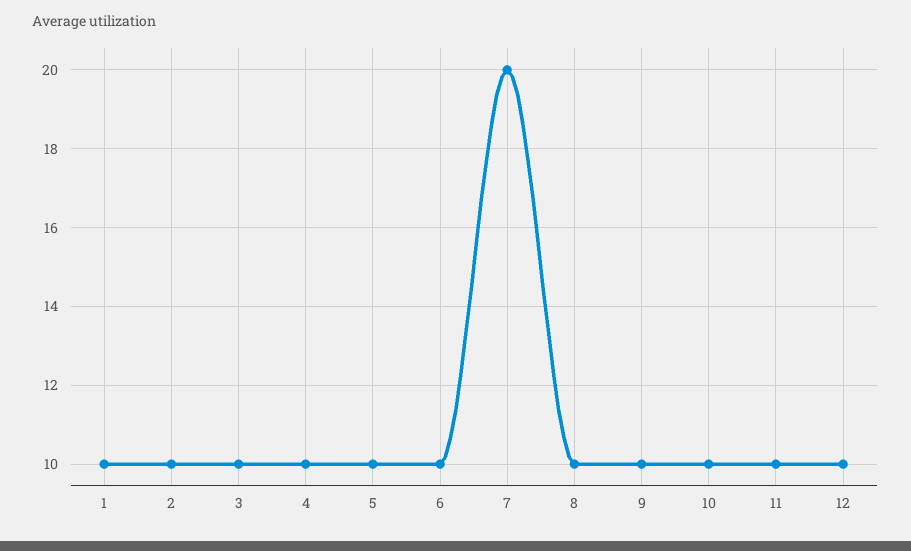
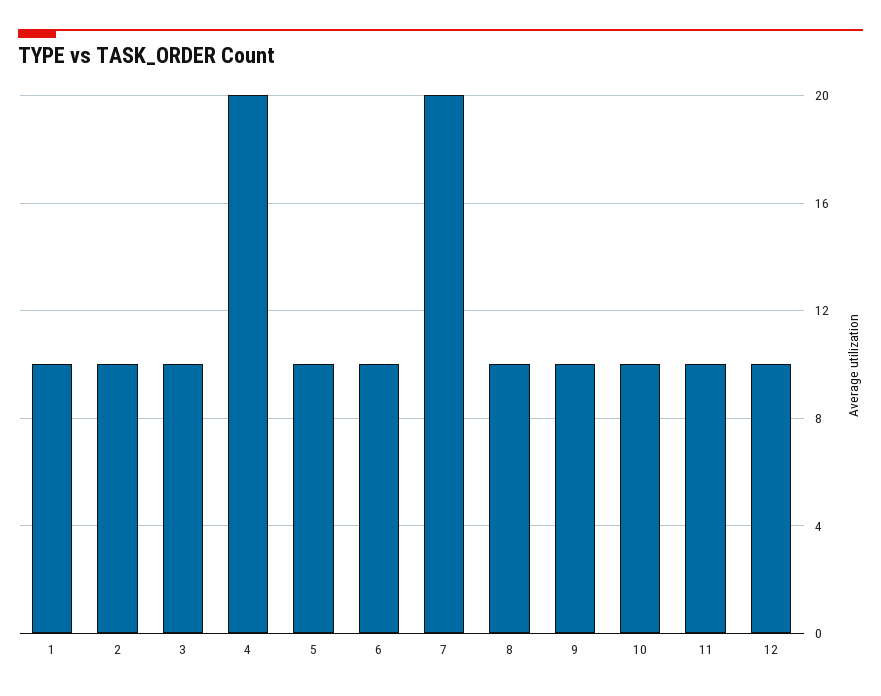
4: 10 -> 20

